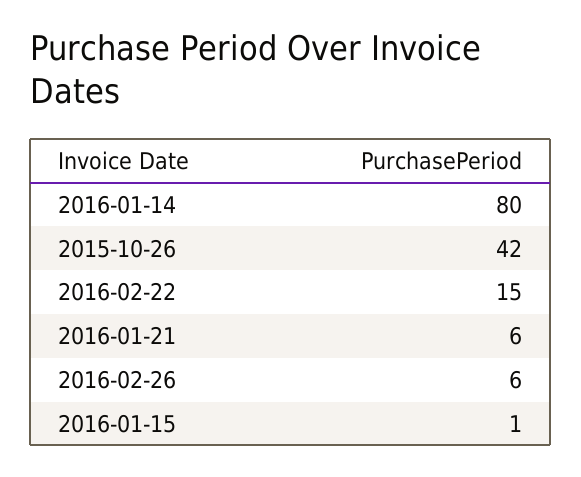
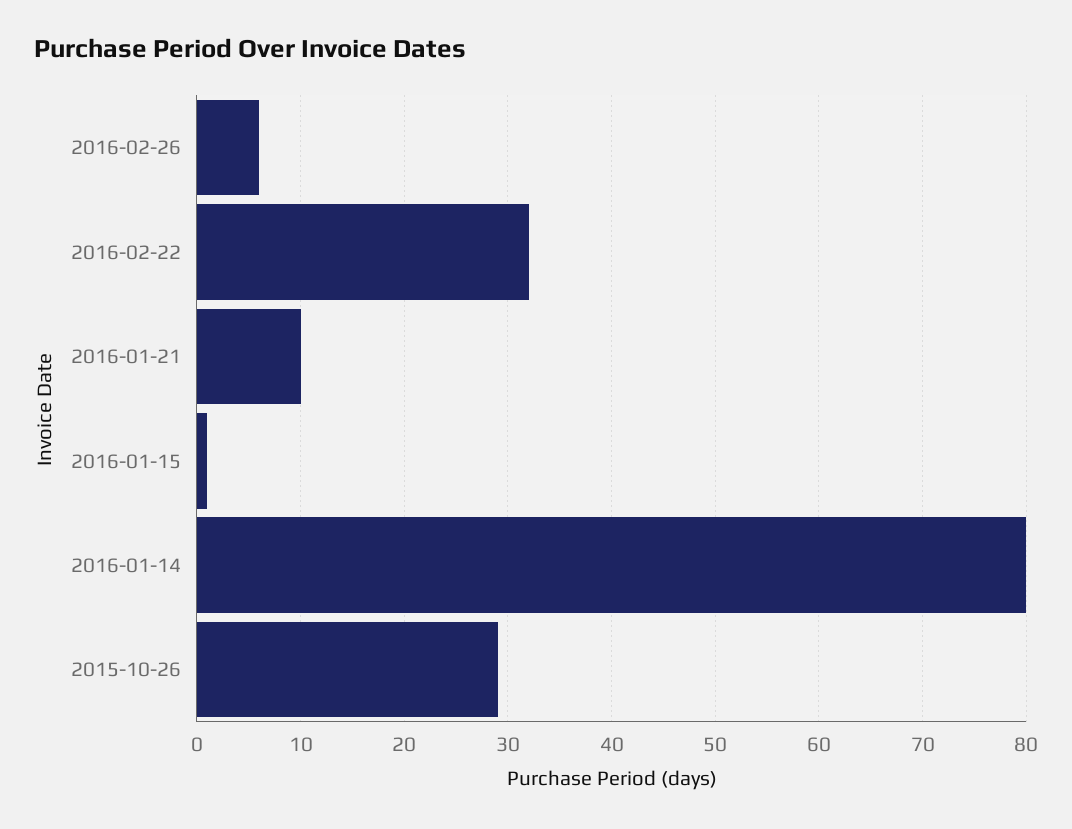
2015-10-26: 42 -> 29
2016-02-22: 15 -> 32
2016-01-21: 6 -> 10

